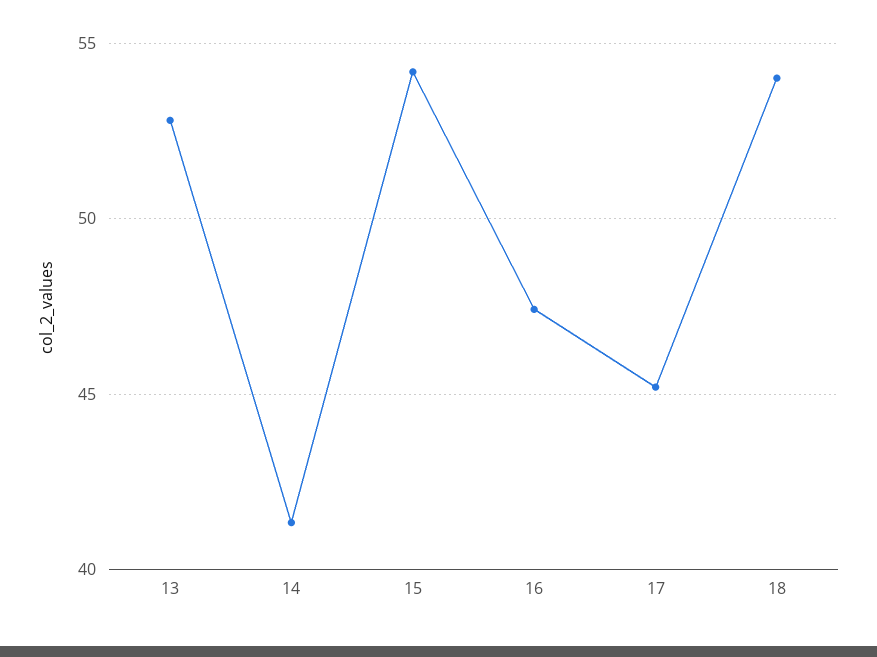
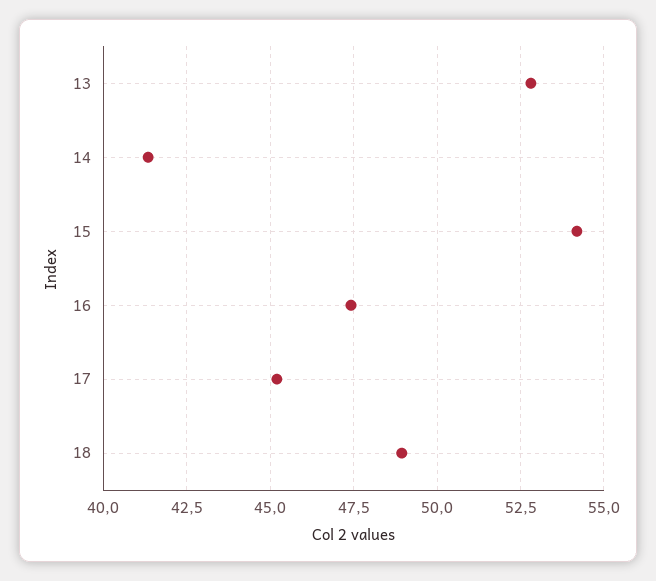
18: 54 -> 49

